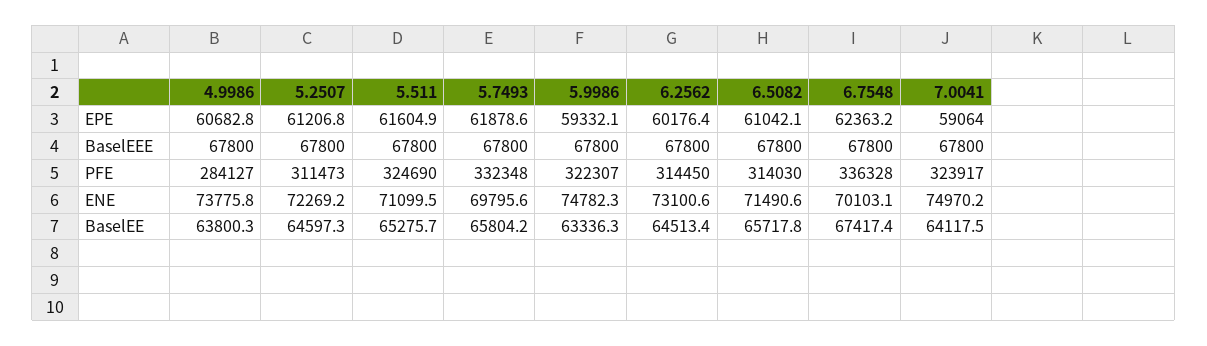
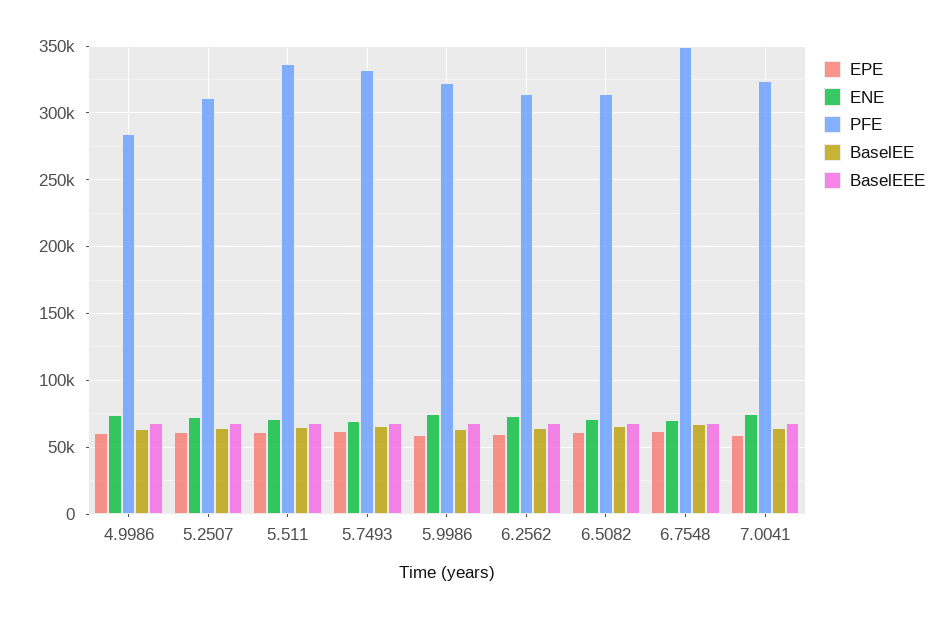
PFE, 5.511: 324690 -> 335000
PFE, 6.7548: 336328 -> 350000

